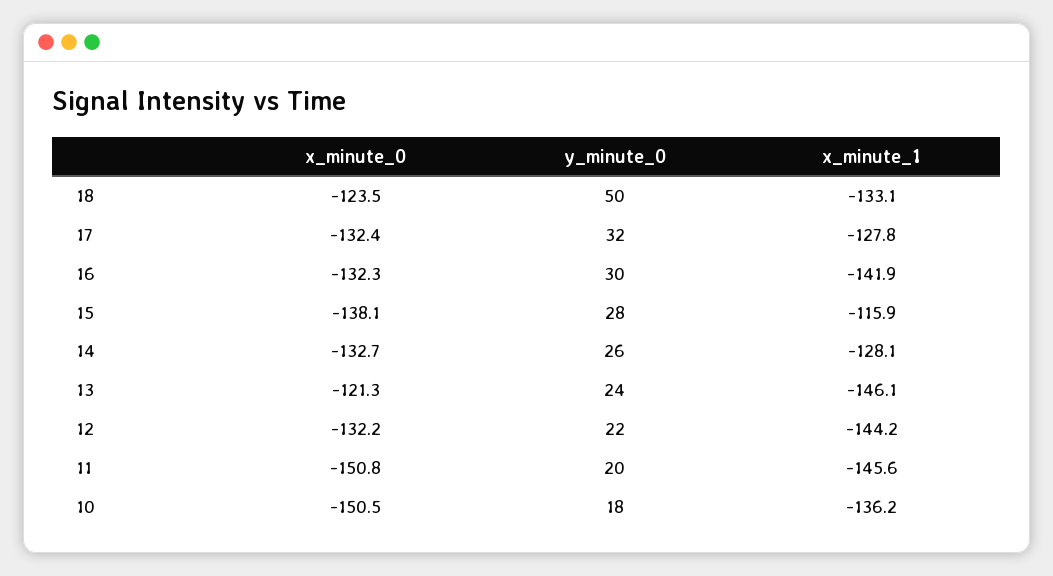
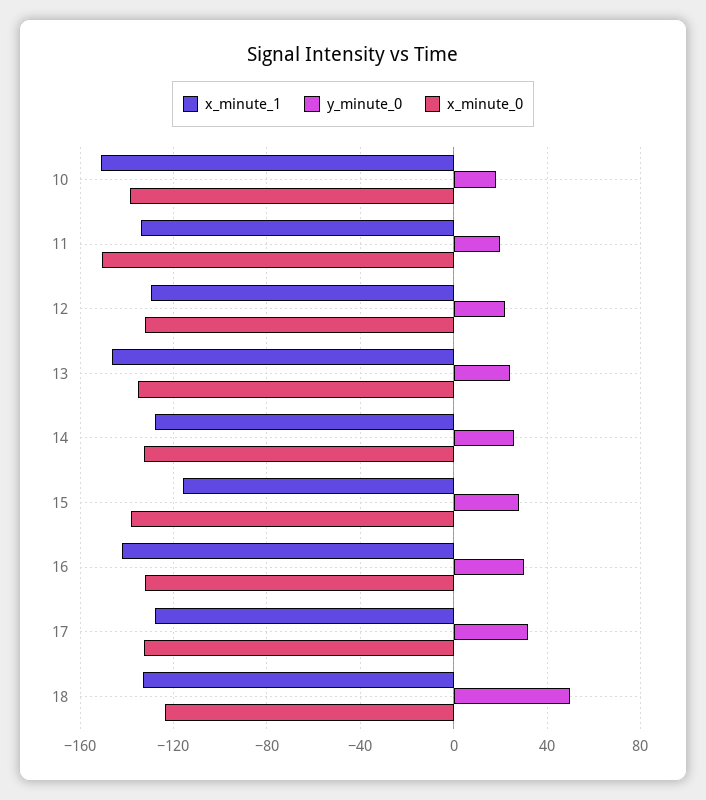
x_minute_0, 13: -121.3 -> -135
x_minute_1, 12: -144.2 -> -130
x_minute_1, 11: -145.6 -> -135
x_minute_0, 10: -150.5 -> -140
x_minute_1, 10: -136.2 -> -150

